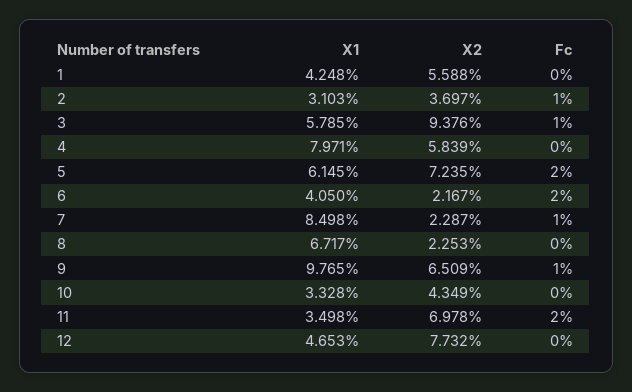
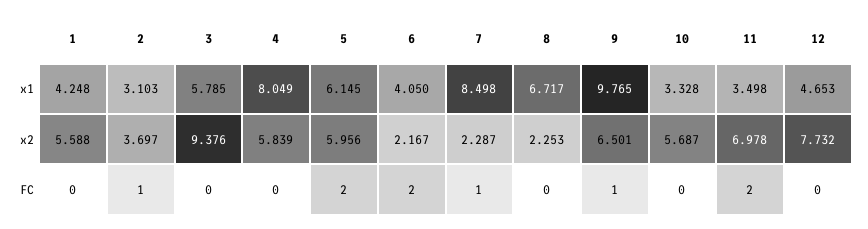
Fc, 3: 1 -> 0
X1, 4: 7.971 -> 8.049
X2, 5: 7.235 -> 5.956
X2, 9: 6.509 -> 6.501
X2, 10: 4.349 -> 5.687

